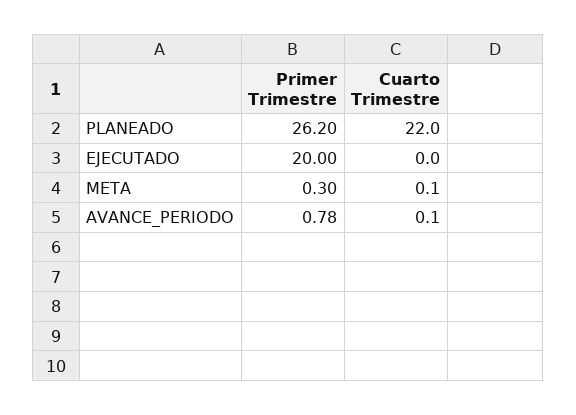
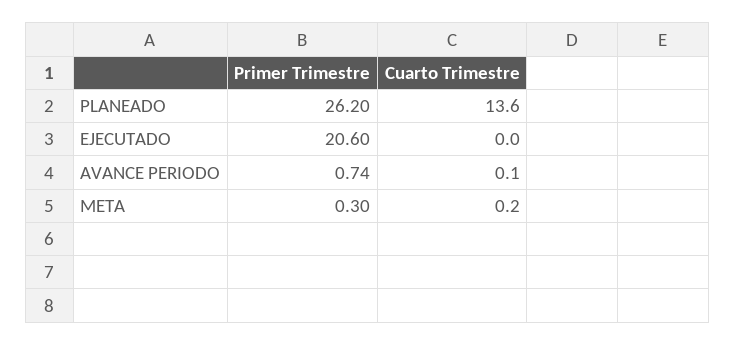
Cuarto Trimestre, PLANEADO: 22 -> 13.6
Primer Trimestre, EJECUTADO: 20 -> 20.6
Cuarto Trimestre, META: 0.1 -> 0.2
Primer Trimestre, AVANCE_PERIODO: 0.78 -> 0.74

